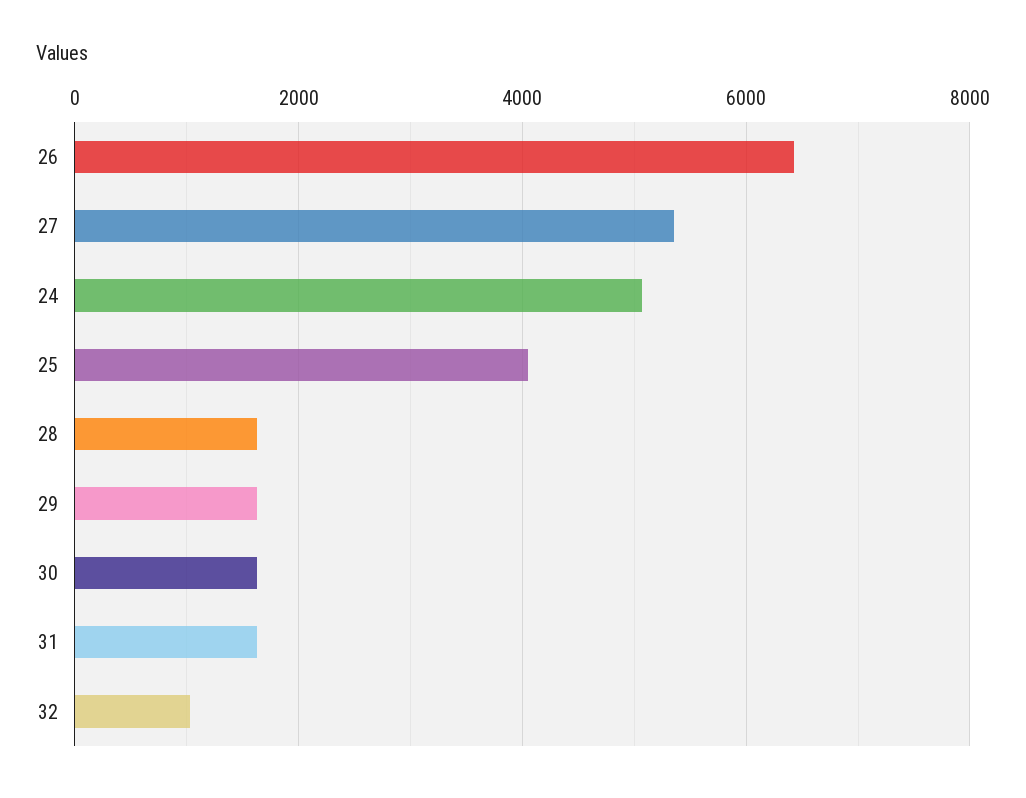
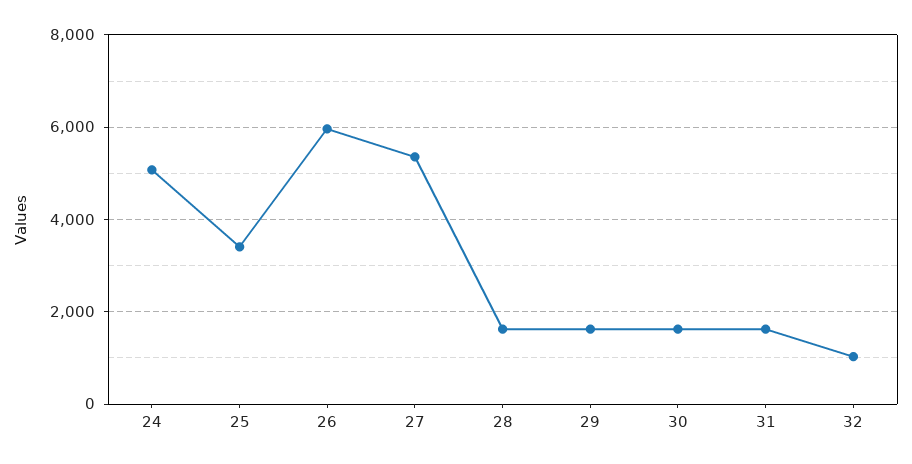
26: 6400 -> 6000
25: 4000 -> 3400

